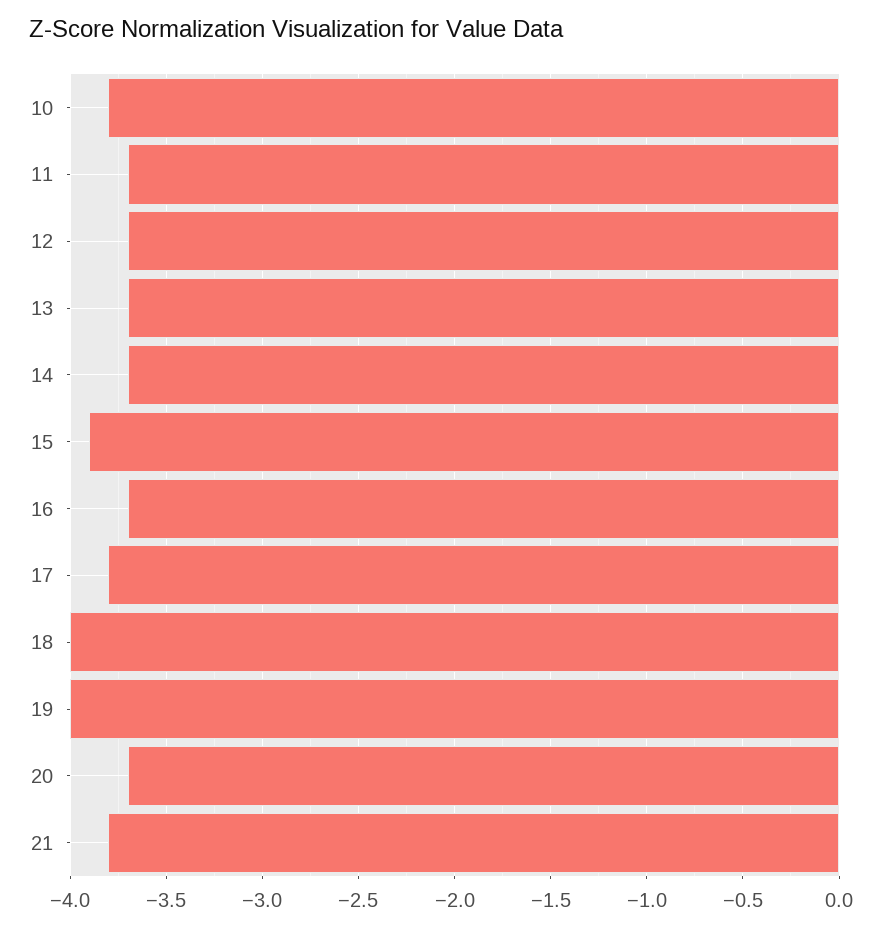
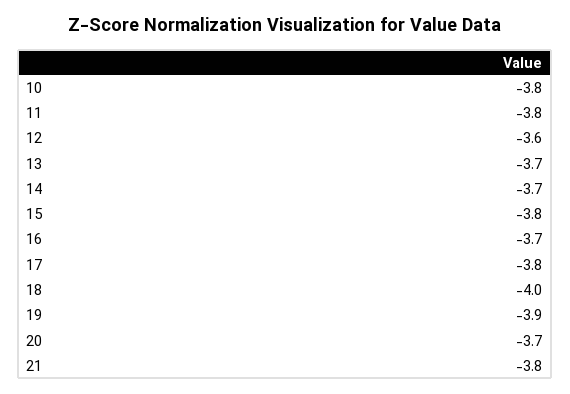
11: -3.7 -> -3.8
12: -3.7 -> -3.6
15: -3.9 -> -3.8
19: -4 -> -3.9

